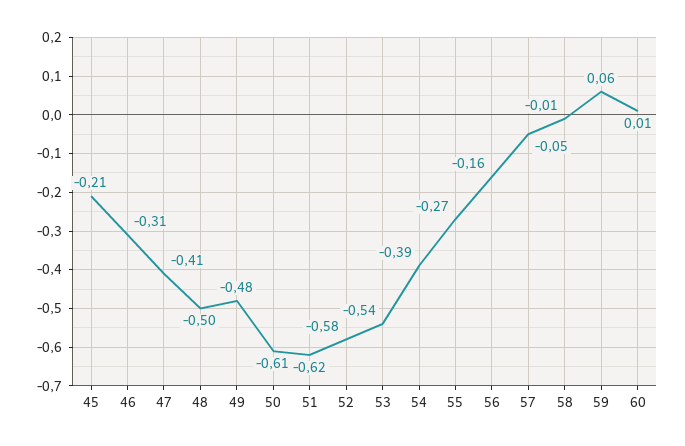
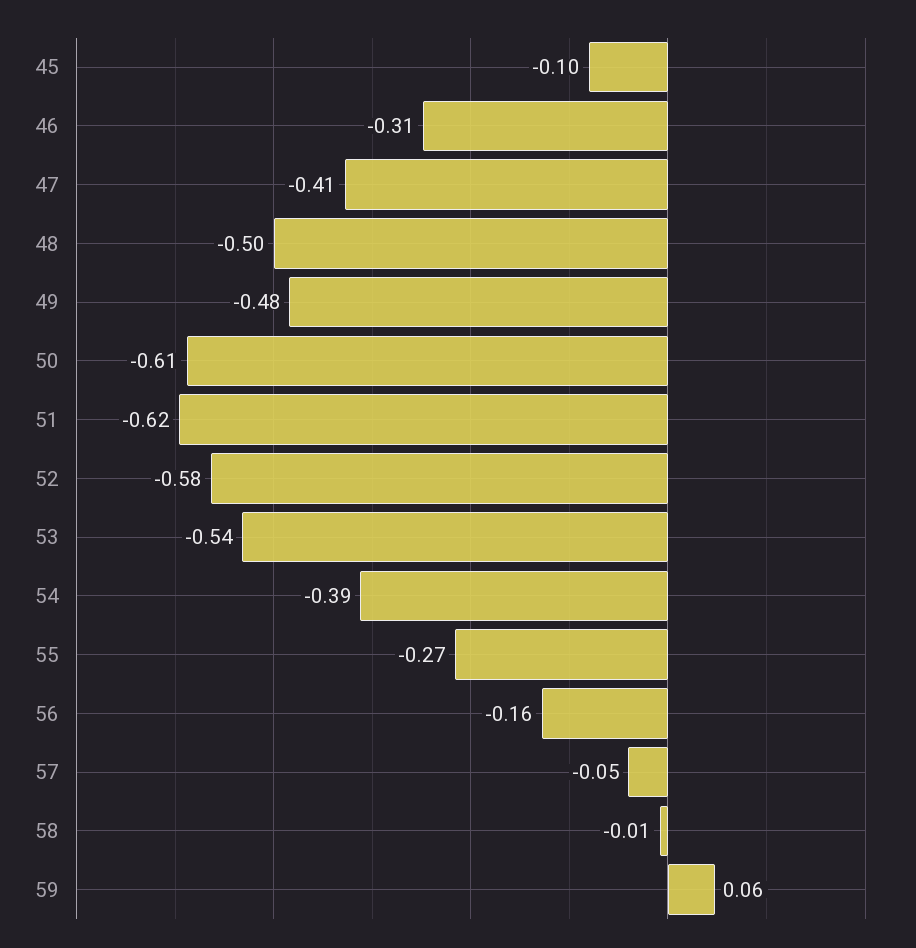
45: -0.21 -> -0.1
60: 0.01 -> none

